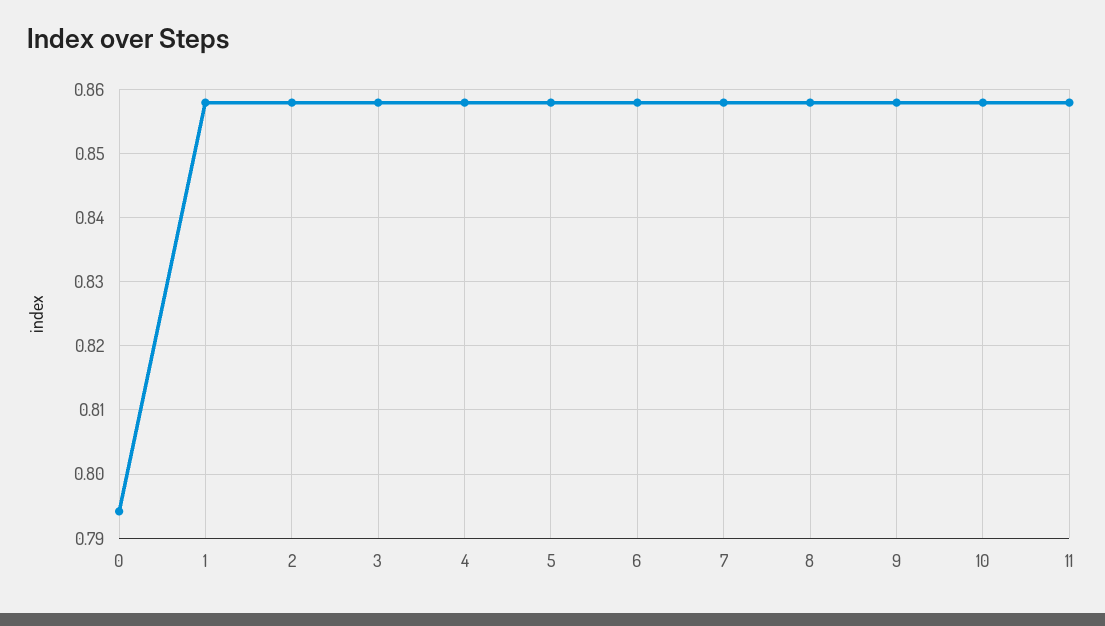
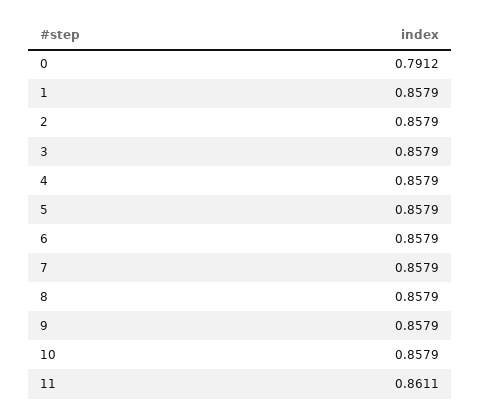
0: 0.794 -> 0.7912
11: 0.858 -> 0.8611

